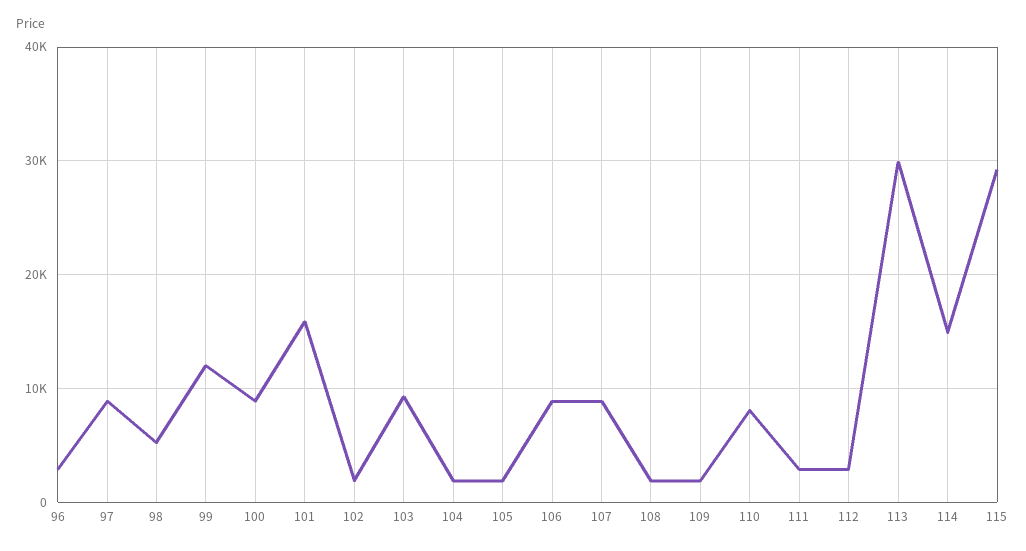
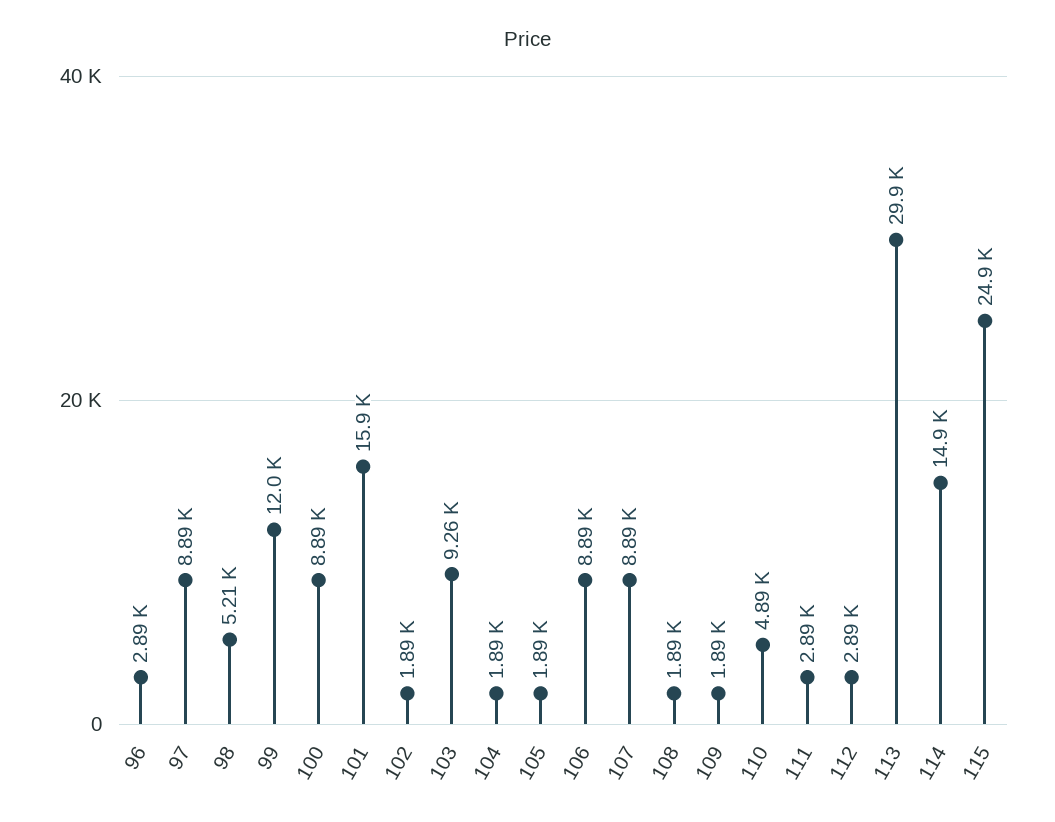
110: 8000 -> 4890
115: 29000 -> 24900

